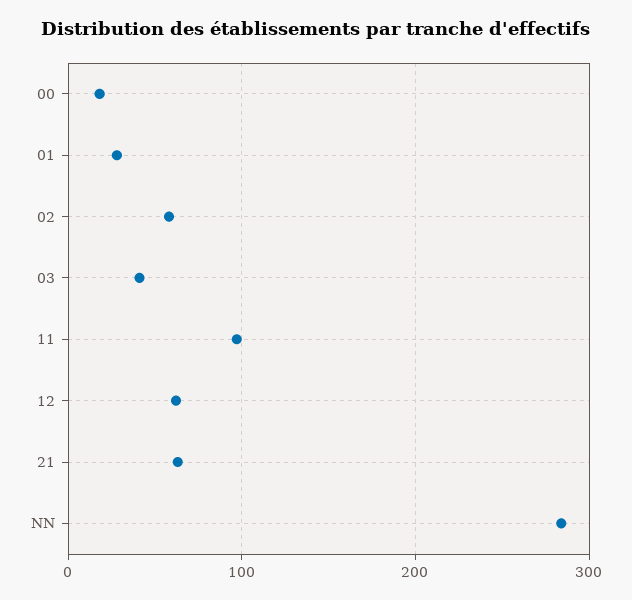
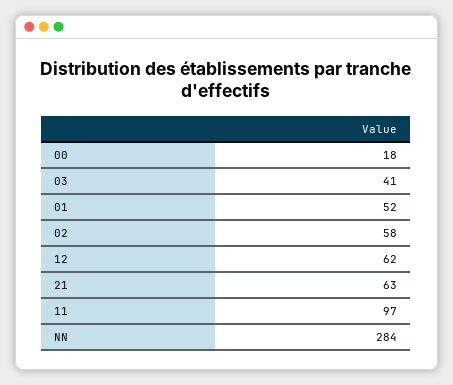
01: 30 -> 52

